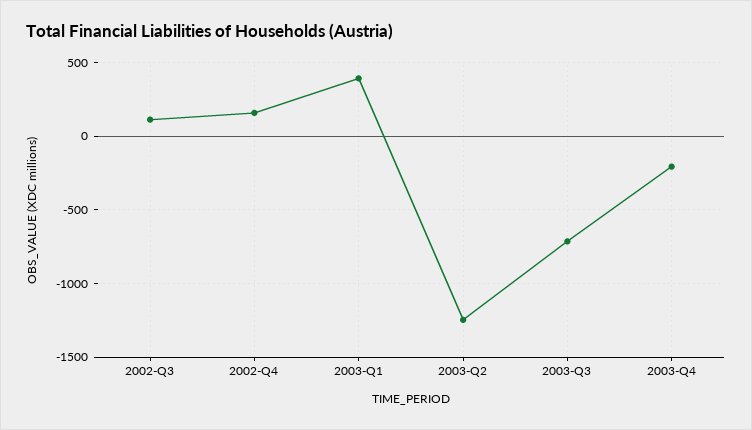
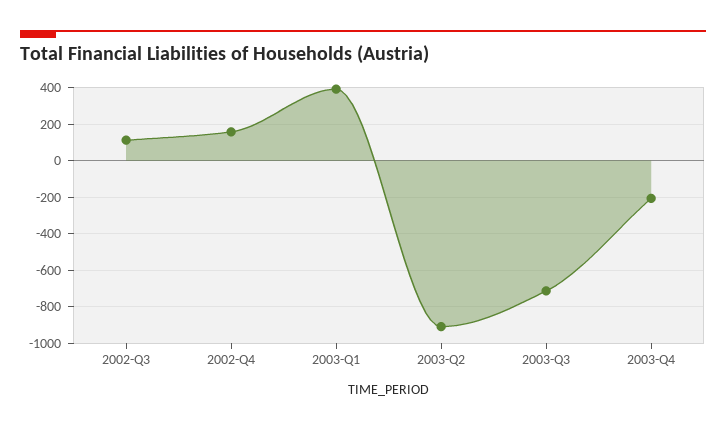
2003-Q2: -1250 -> -900

